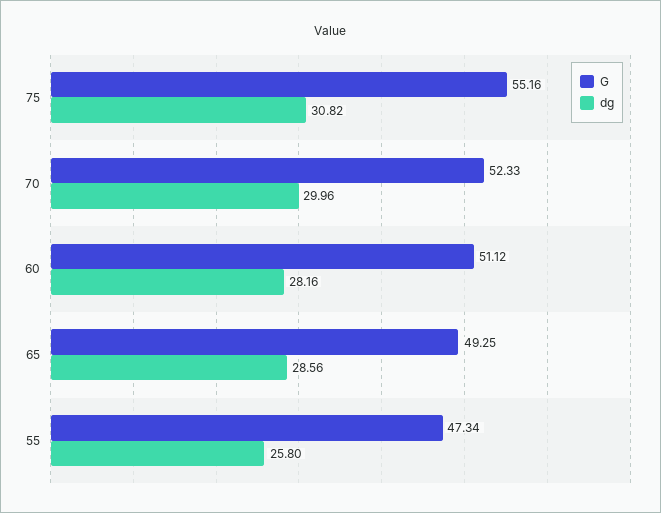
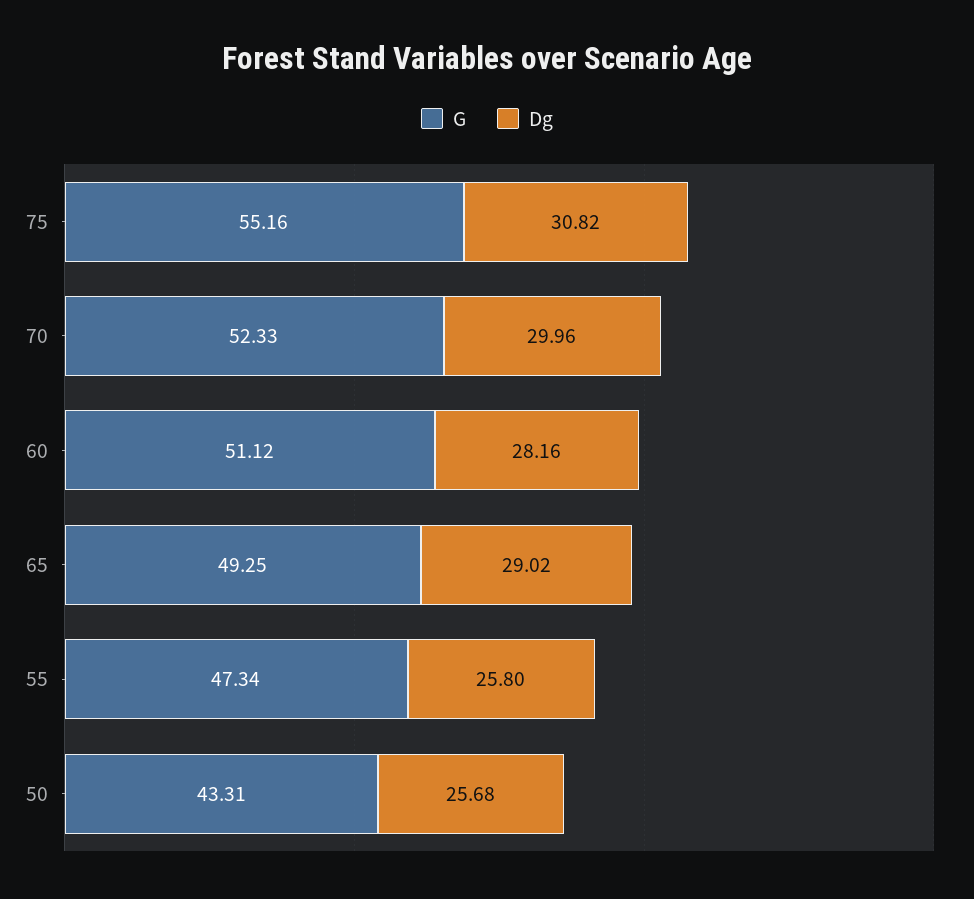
dg, 65: 28.56 -> 29.02
G, 50: none -> 43.31
dg, 50: none -> 25.68

